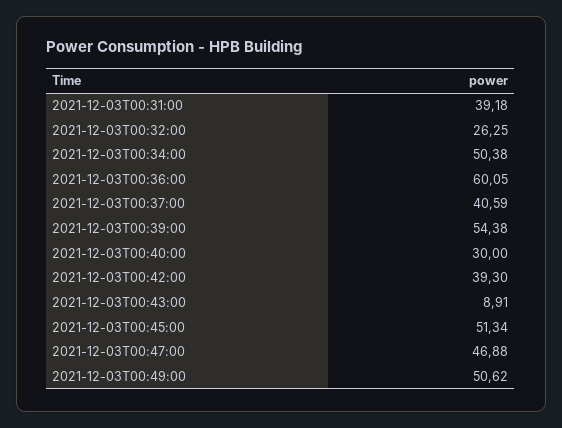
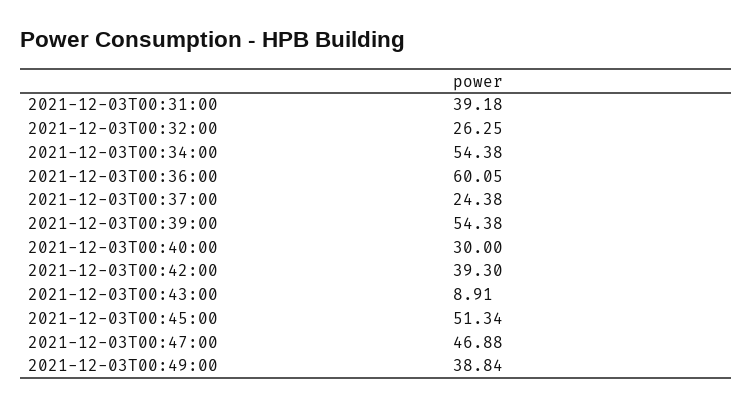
2021-12-03T00:34:00: 50.38 -> 54.38
2021-12-03T00:37:00: 40.59 -> 24.38
2021-12-03T00:49:00: 50.62 -> 38.84

